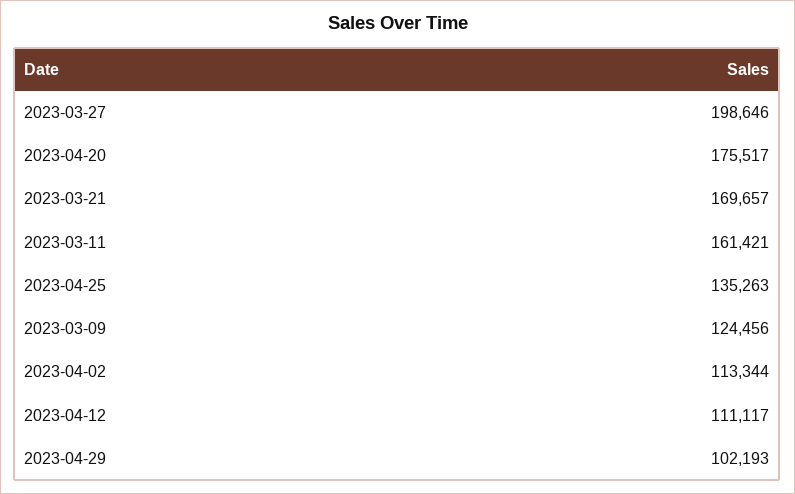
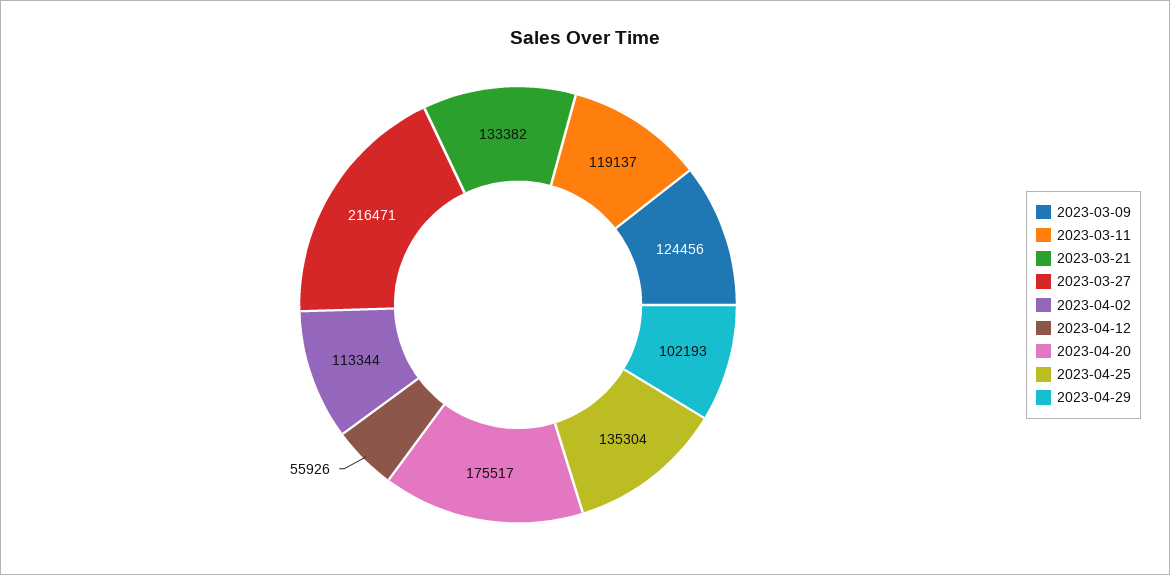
2023-03-27: 198646 -> 216471
2023-03-21: 169657 -> 133382
2023-03-11: 161421 -> 119137
2023-04-25: 135263 -> 135304
2023-04-12: 111117 -> 55926

